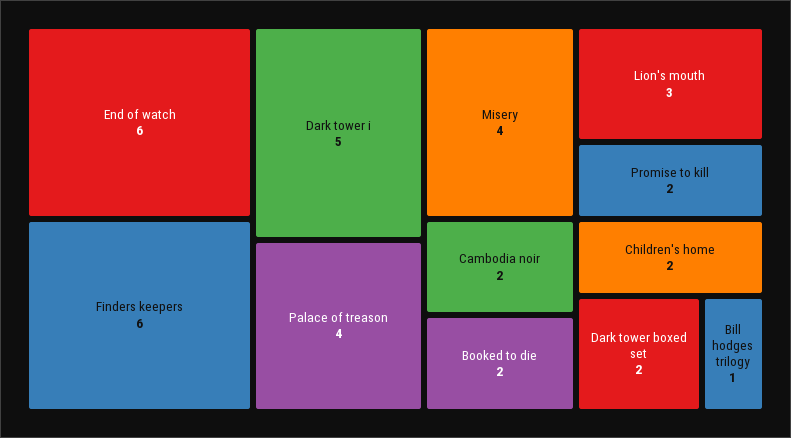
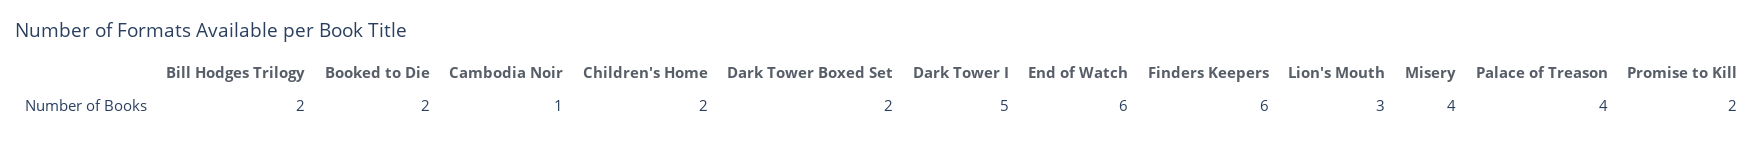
Cambodia noir: 2 -> 1
Bill hodges trilogy: 1 -> 2

